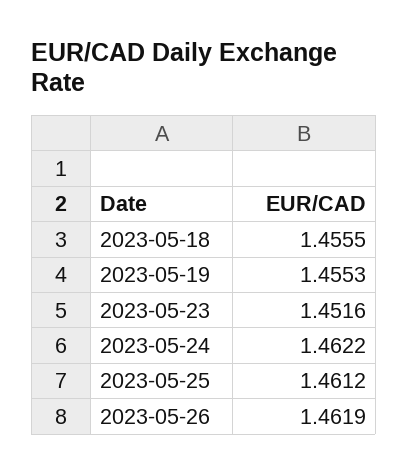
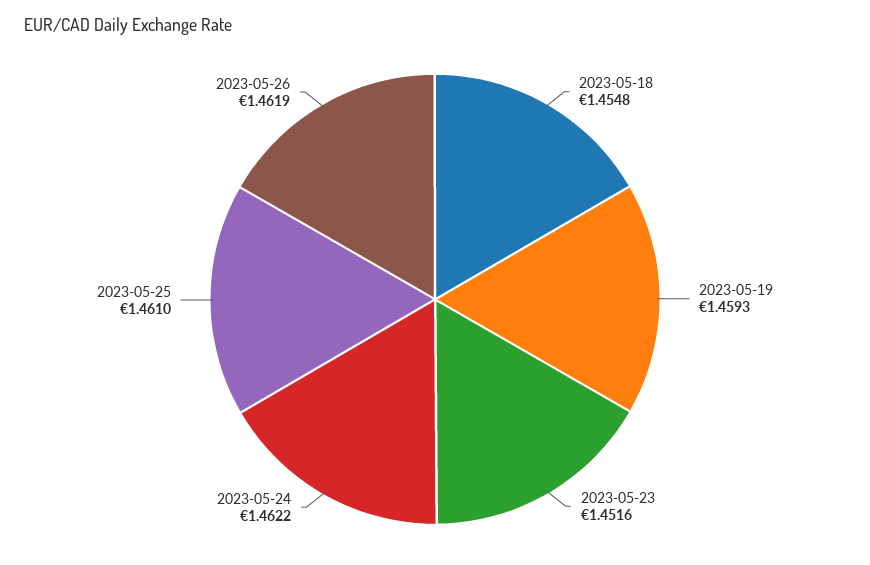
2023-05-18: 1.4555 -> 1.4548
2023-05-19: 1.4553 -> 1.4593
2023-05-25: 1.4612 -> 1.461

